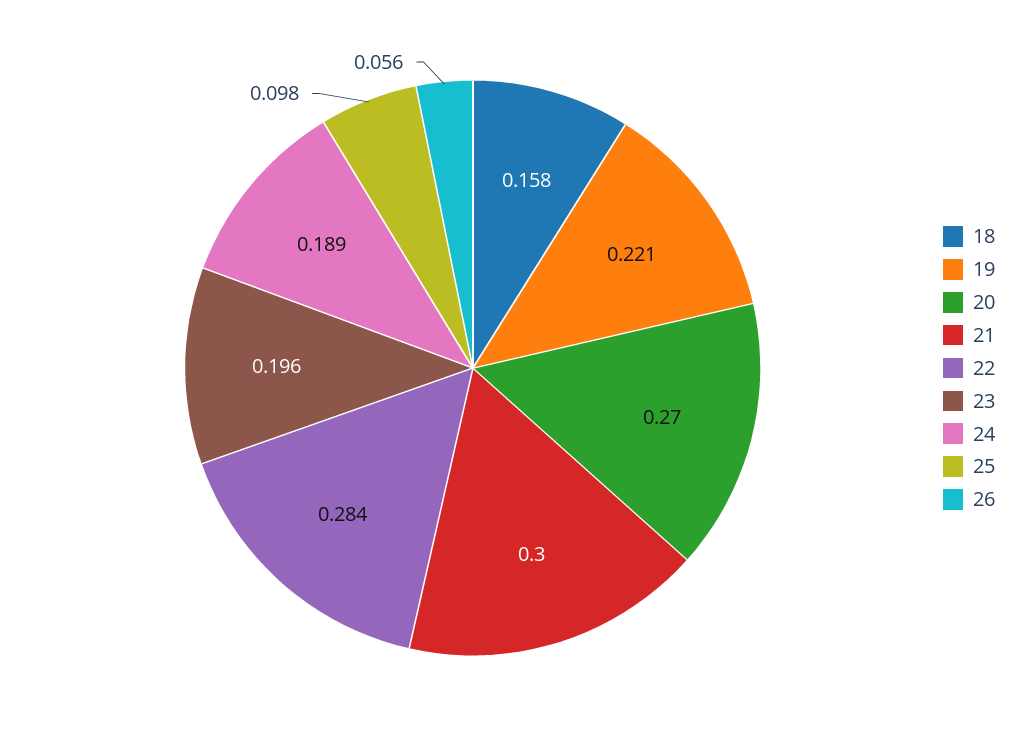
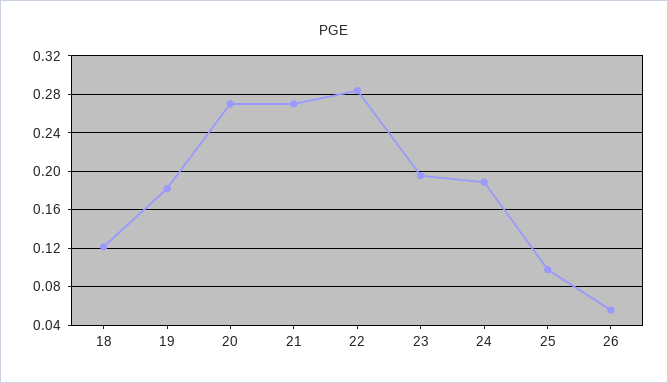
18: 0.158 -> 0.12
19: 0.221 -> 0.18
21: 0.3 -> 0.27

